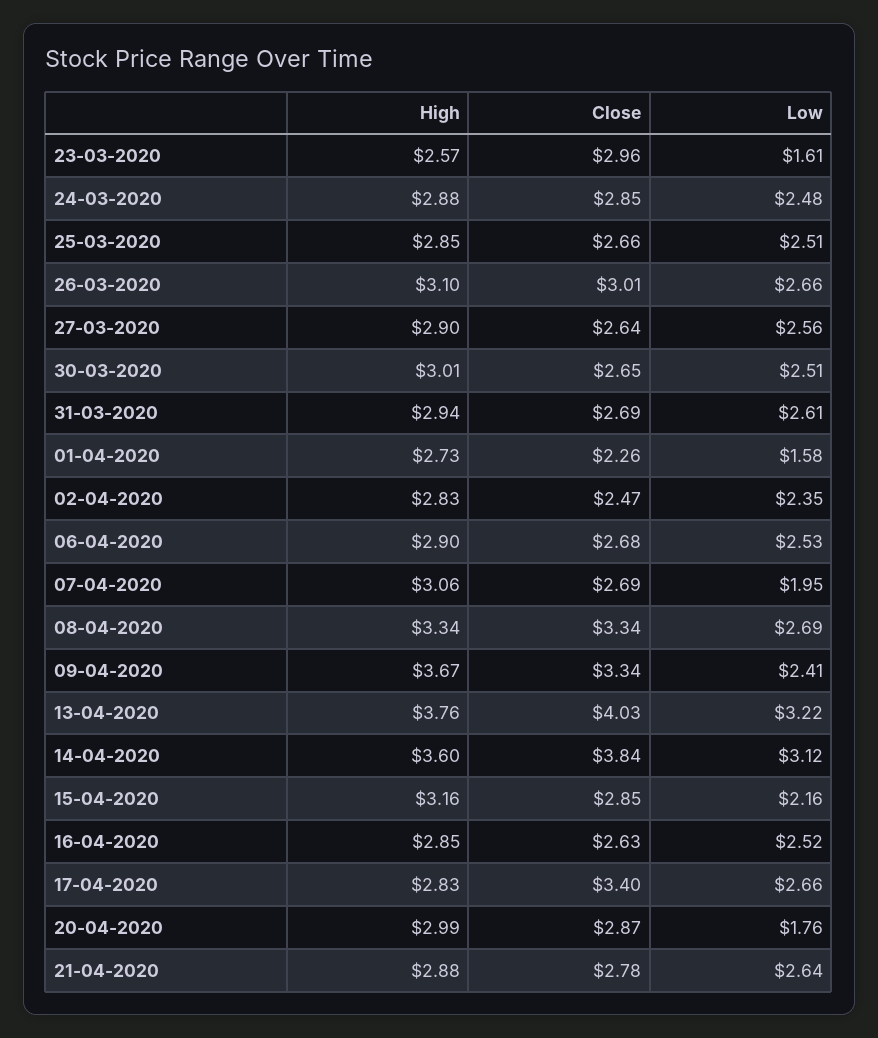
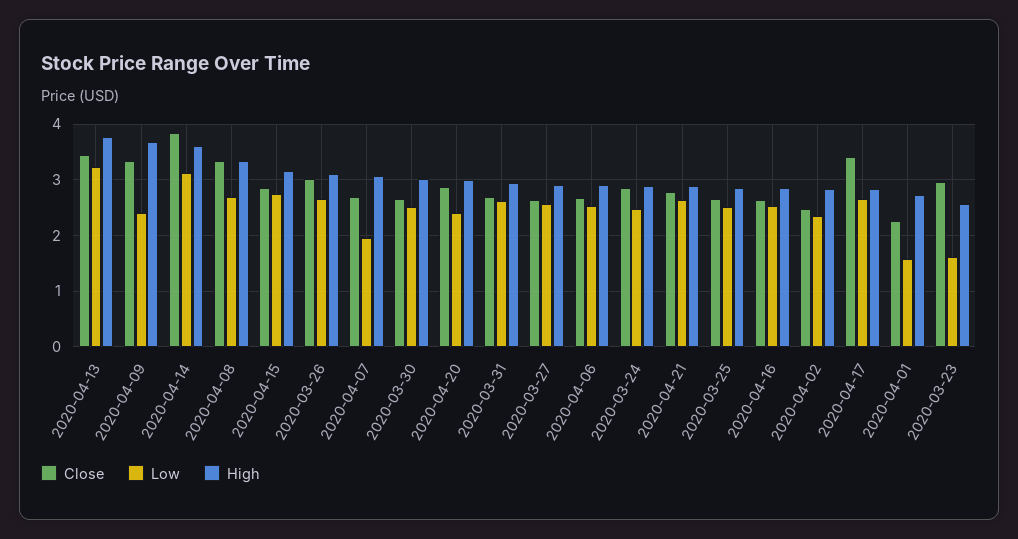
Close, 13-04-2020: 4.03 -> 3.4
Low, 15-04-2020: 2.16 -> 2.8
Low, 20-04-2020: 1.76 -> 2.4

